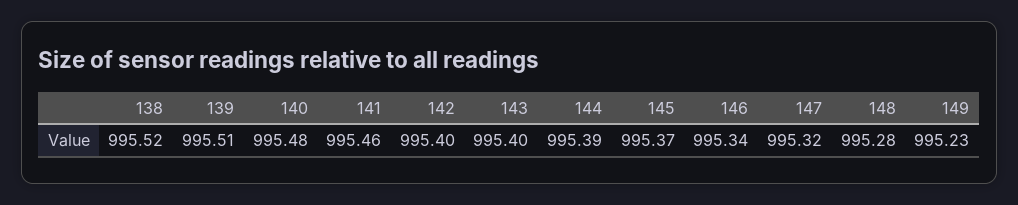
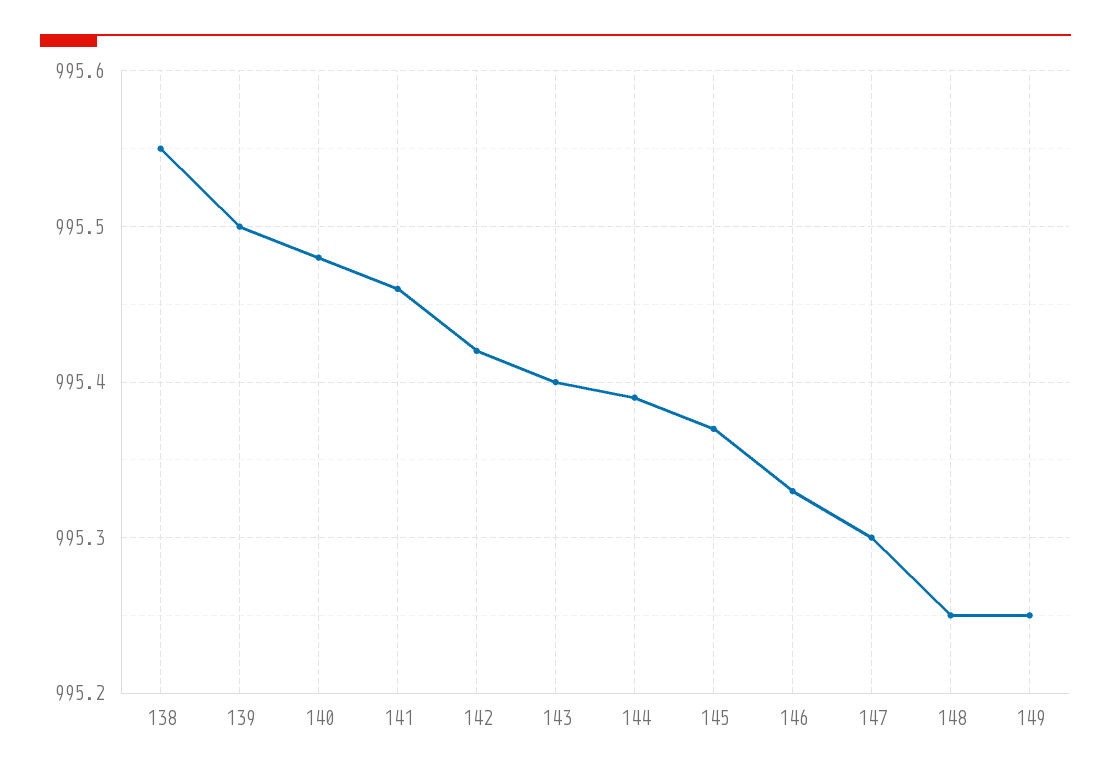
138: 995.52 -> 995.55
139: 995.51 -> 995.5
142: 995.4 -> 995.42
146: 995.34 -> 995.33
147: 995.32 -> 995.3
148: 995.28 -> 995.25
149: 995.23 -> 995.25

